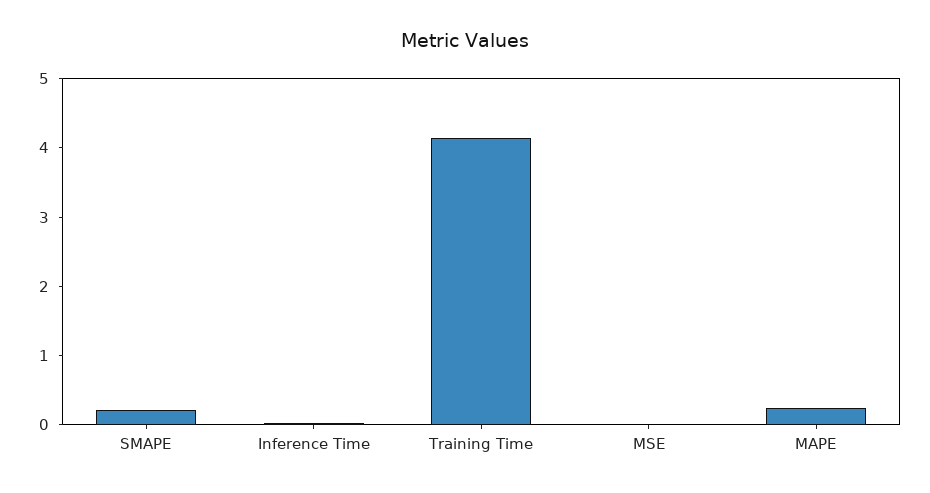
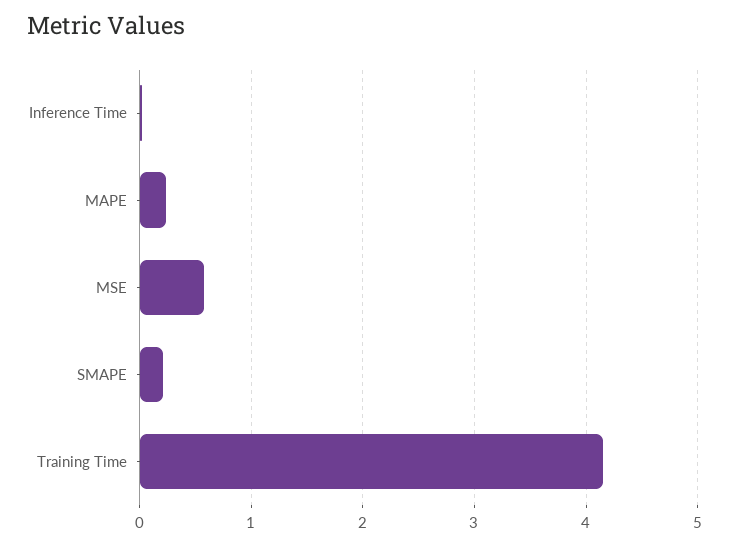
MSE: 0 -> 0.6

